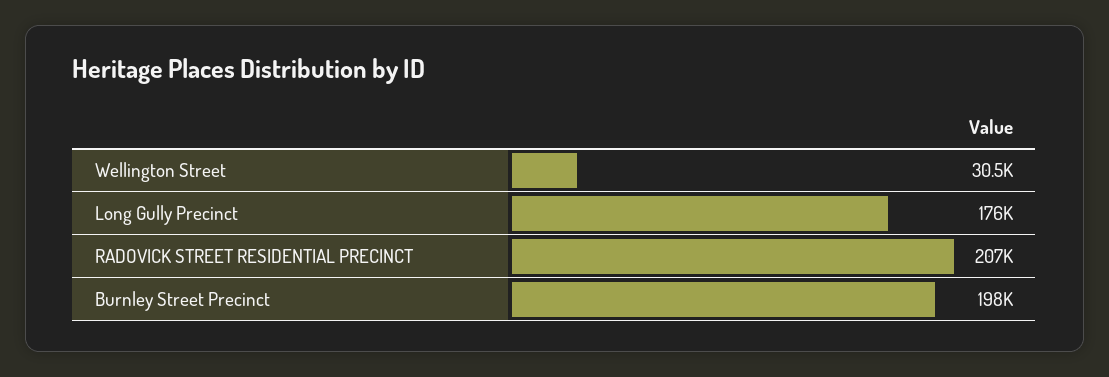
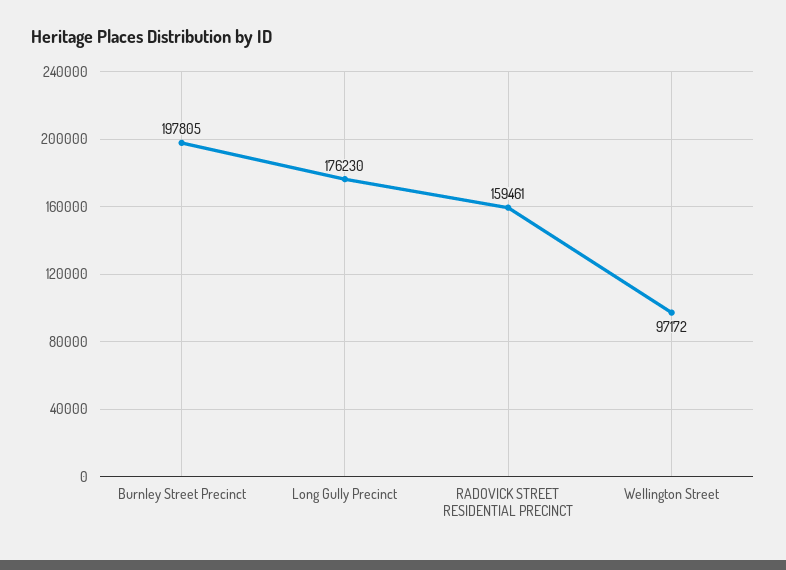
Wellington Street: 30500 -> 97172
RADOVICK STREET RESIDENTIAL PRECINCT: 207000 -> 159461

